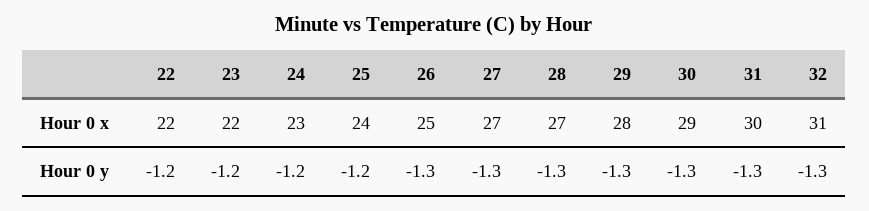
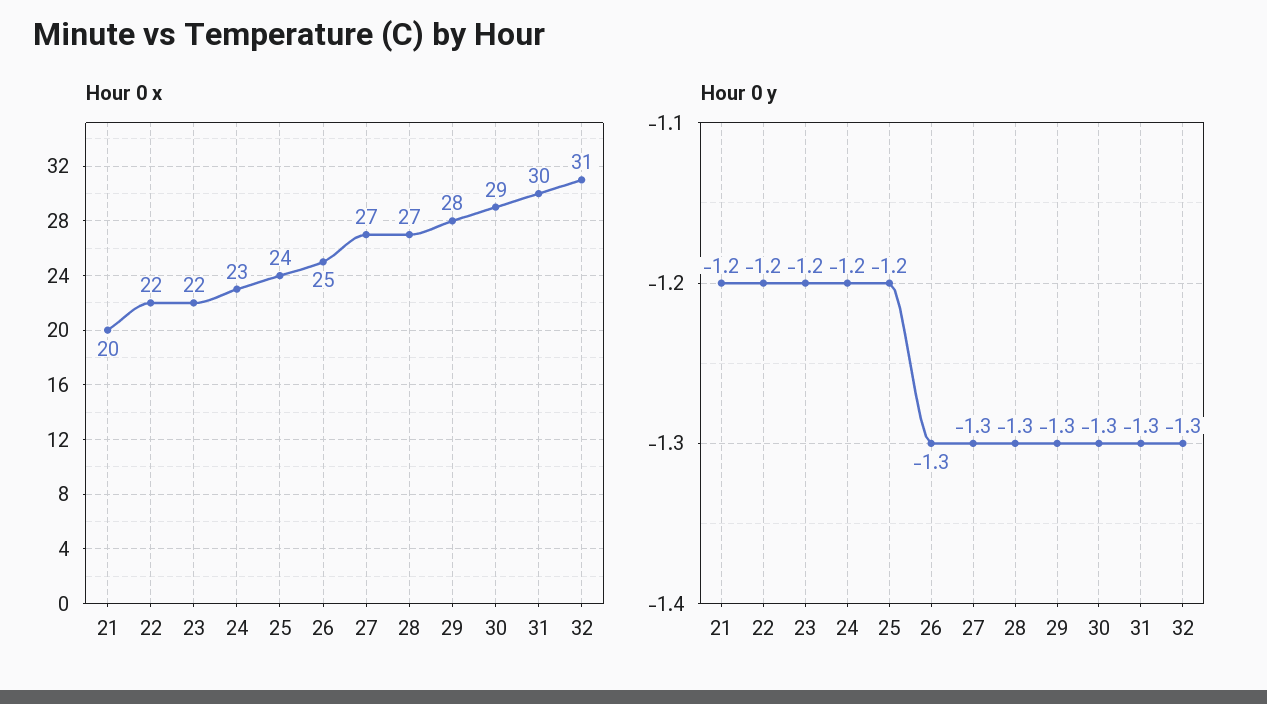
Hour 0 x, 21: none -> 20
Hour 0 y, 21: none -> -1.2

